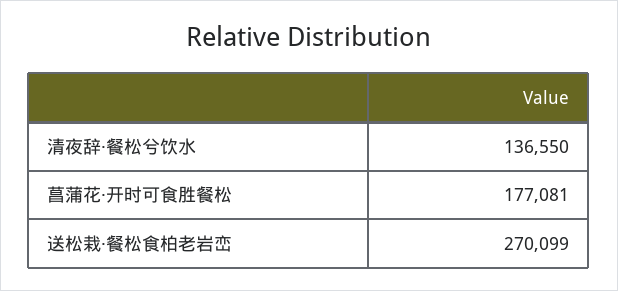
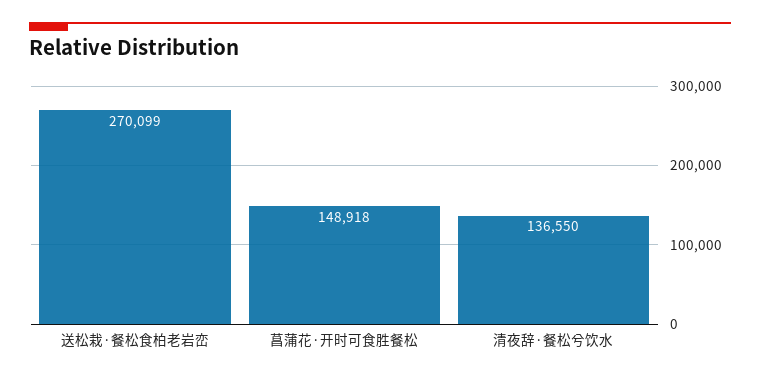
菖蒲花·开时可食胜餐松: 177081 -> 148918

